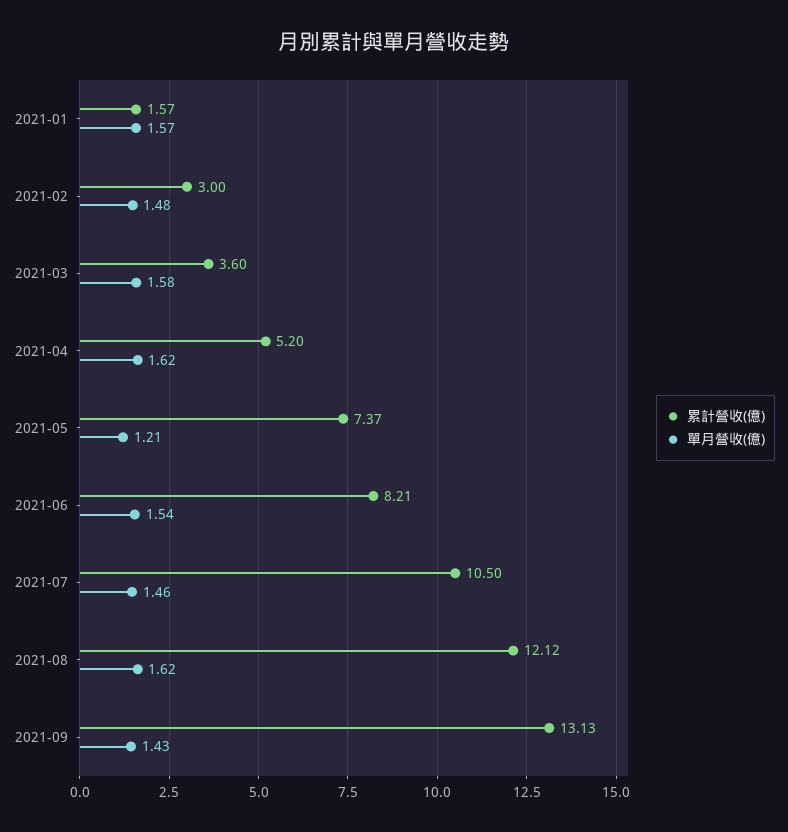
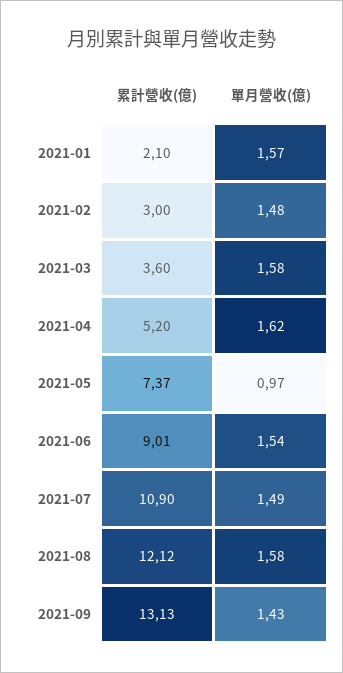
累計營收(億), 2021-01: 1.57 -> 2.1
單月營收(億), 2021-05: 1.21 -> 0.97
累計營收(億), 2021-06: 8.21 -> 9.01
累計營收(億), 2021-07: 10.5 -> 10.9
單月營收(億), 2021-07: 1.46 -> 1.49
單月營收(億), 2021-08: 1.62 -> 1.58

